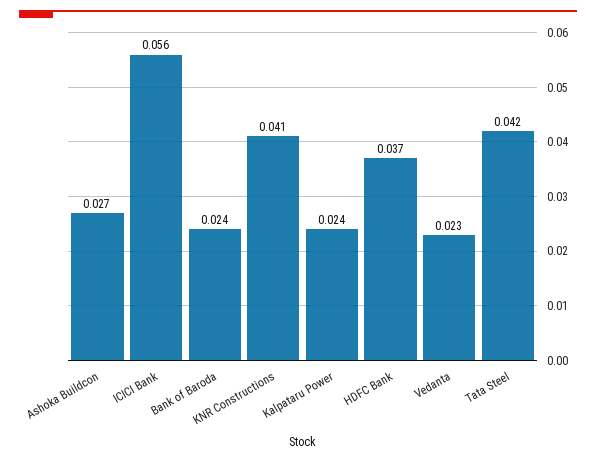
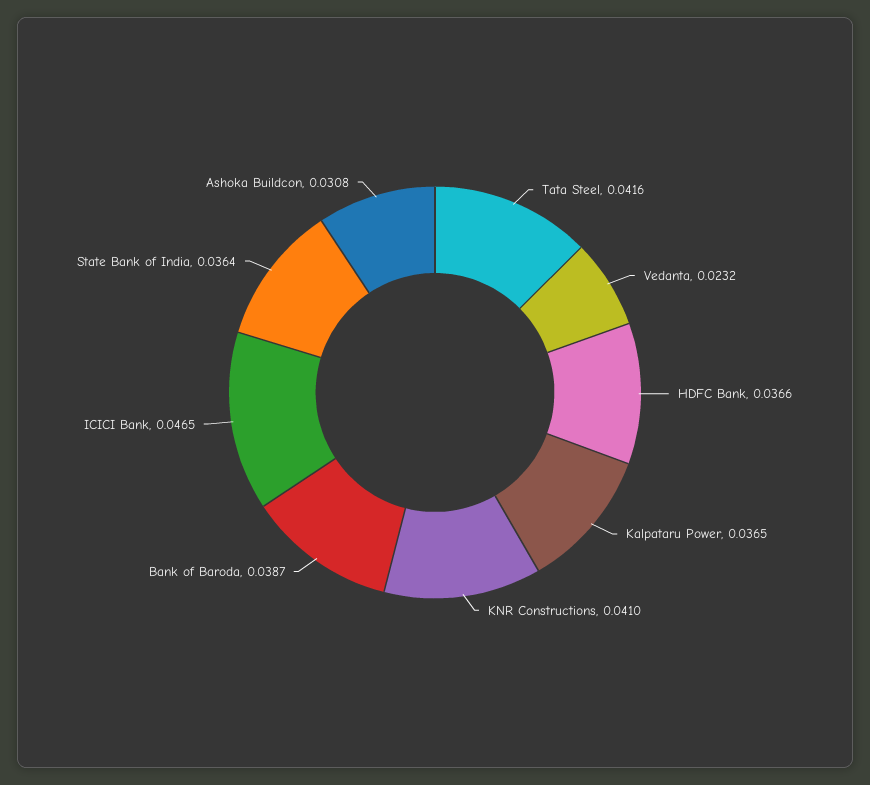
Ashoka Buildcon: 0.027 -> 0.0308
ICICI Bank: 0.056 -> 0.0465
Bank of Baroda: 0.024 -> 0.0387
Kalpataru Power: 0.024 -> 0.0365
State Bank of India: none -> 0.0364

